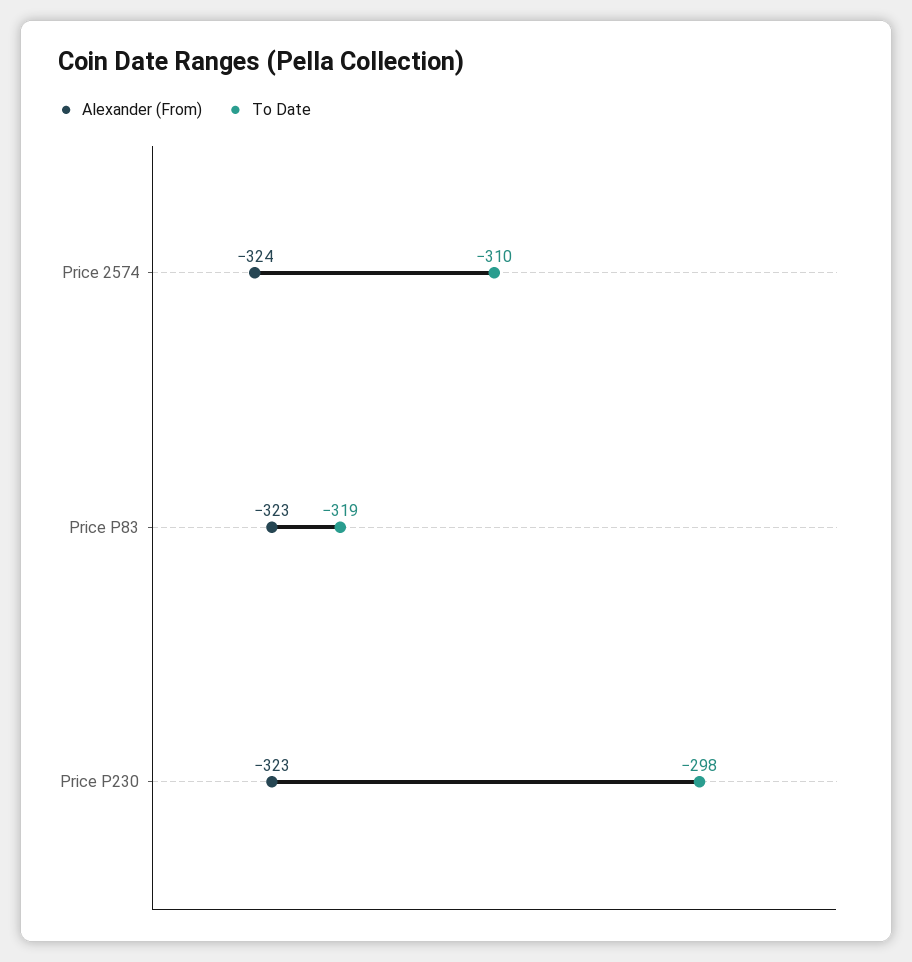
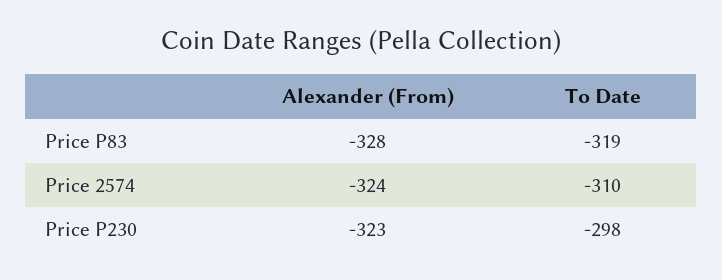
Alexander (From), Price P83: -323 -> -328

